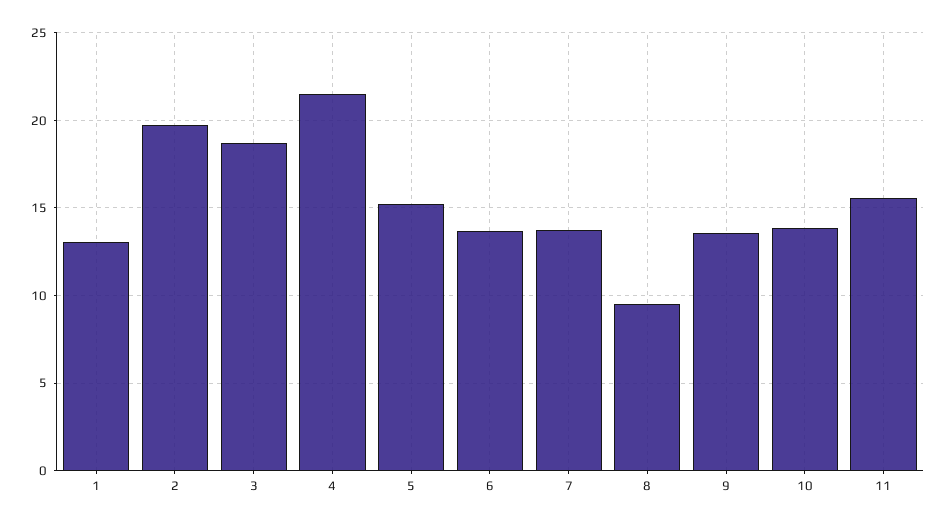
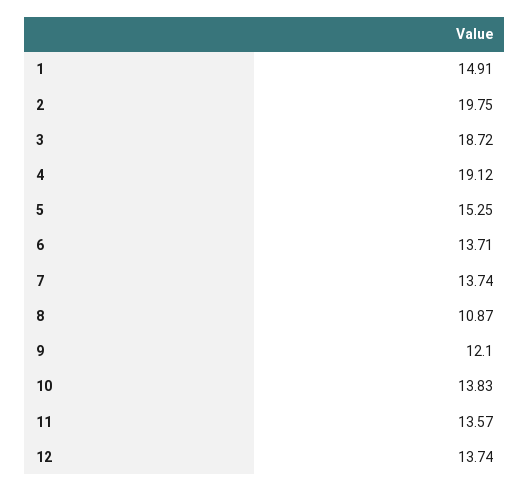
1: 13 -> 14.91
4: 21.5 -> 19.12
8: 9.5 -> 10.87
9: 13.5 -> 12.1
11: 15.5 -> 13.57
12: none -> 13.74

